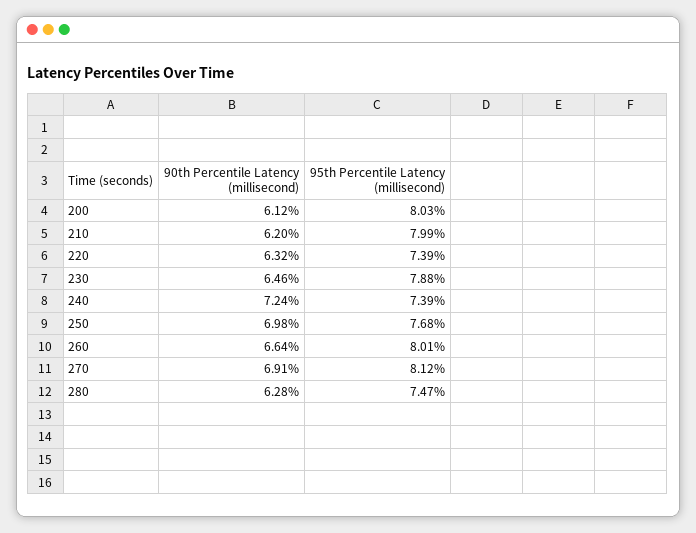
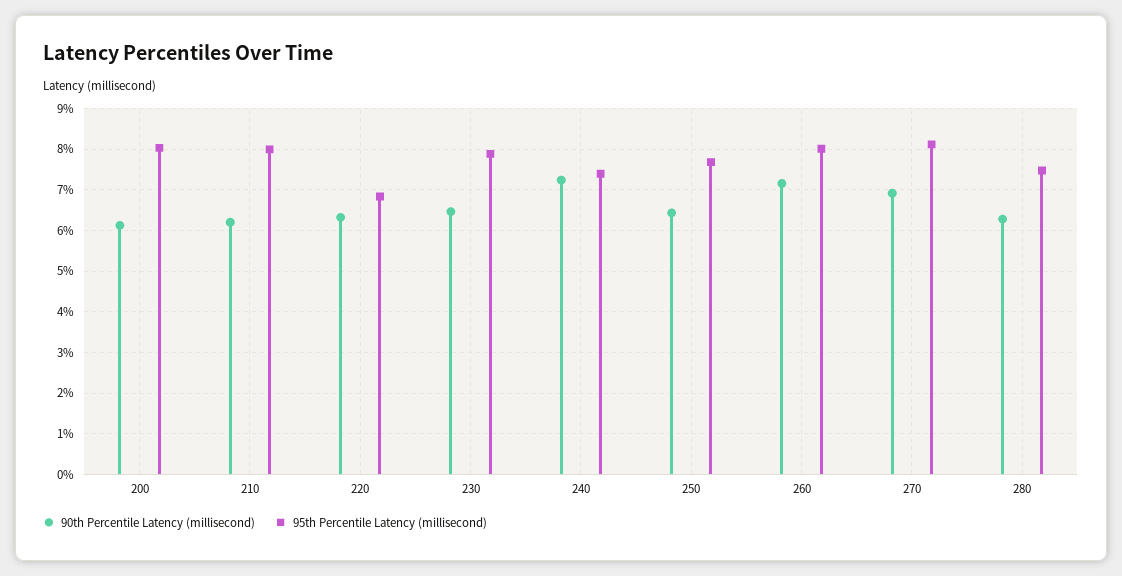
95th Percentile Latency (millisecond), 220: 7.39 -> 6.8
90th Percentile Latency (millisecond), 250: 6.98 -> 6.4
90th Percentile Latency (millisecond), 260: 6.64 -> 7.2

